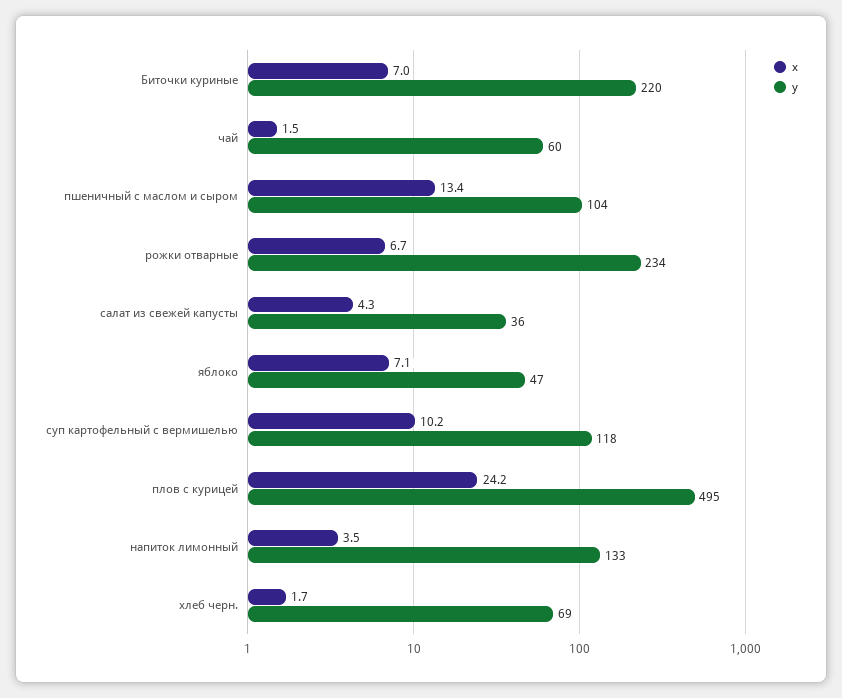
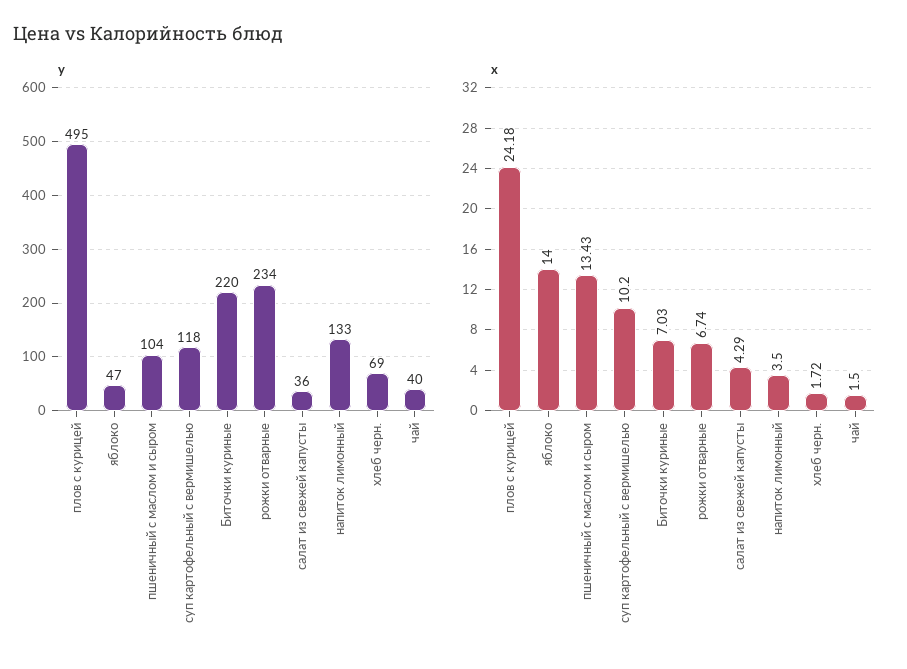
y, чай: 60 -> 40
x, яблоко: 7.1 -> 14

